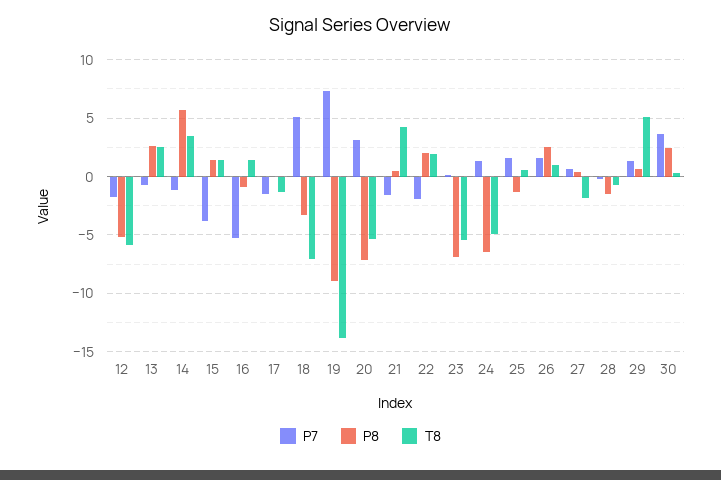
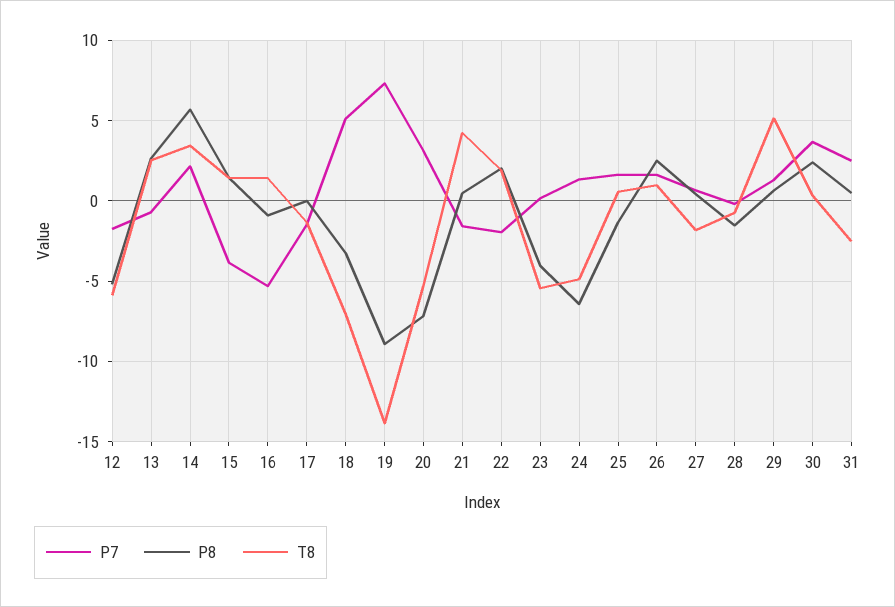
P7, 14: -1 -> 2
P8, 23: -7 -> -4
P7, 31: none -> 2.5
P8, 31: none -> 0.5
T8, 31: none -> -2.5

